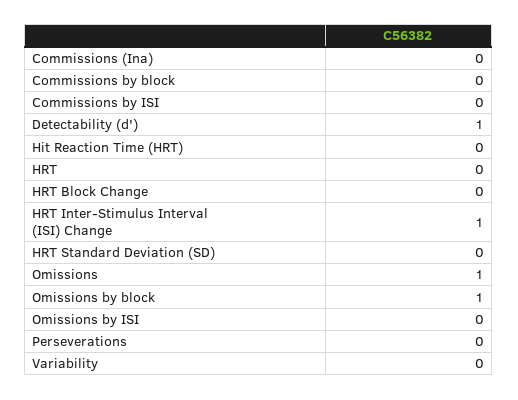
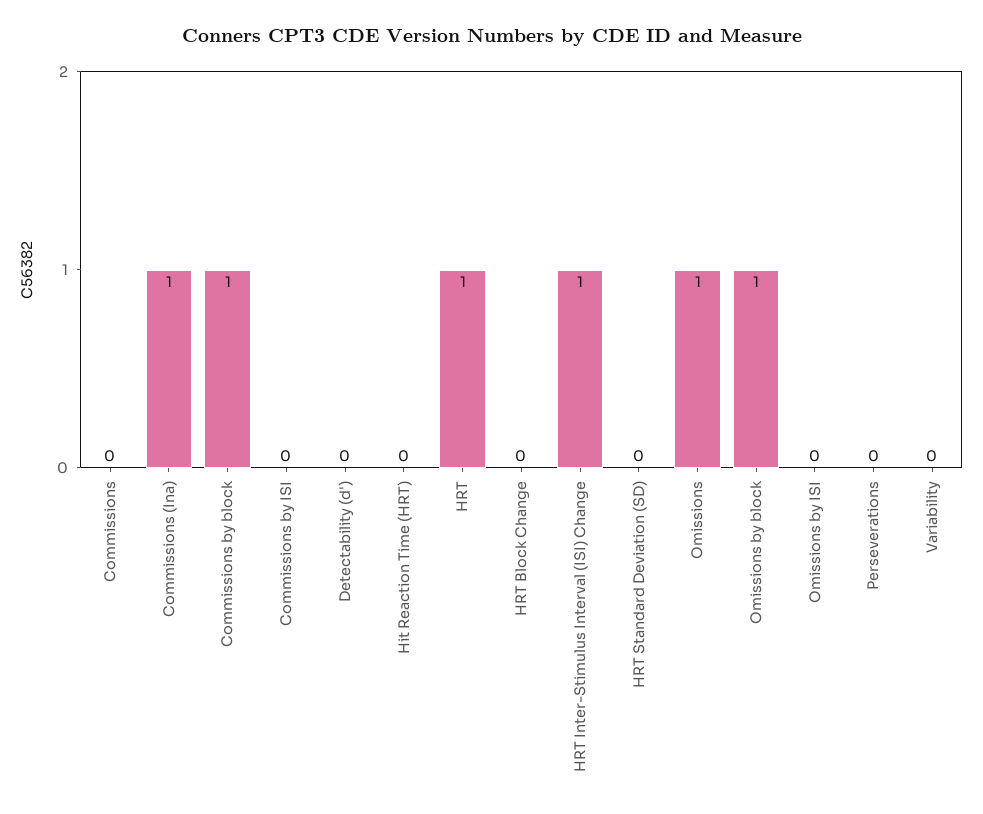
Commissions (Ina): 0 -> 1
Commissions by block: 0 -> 1
Detectability (d'): 1 -> 0
HRT: 0 -> 1
Commissions: none -> 0

